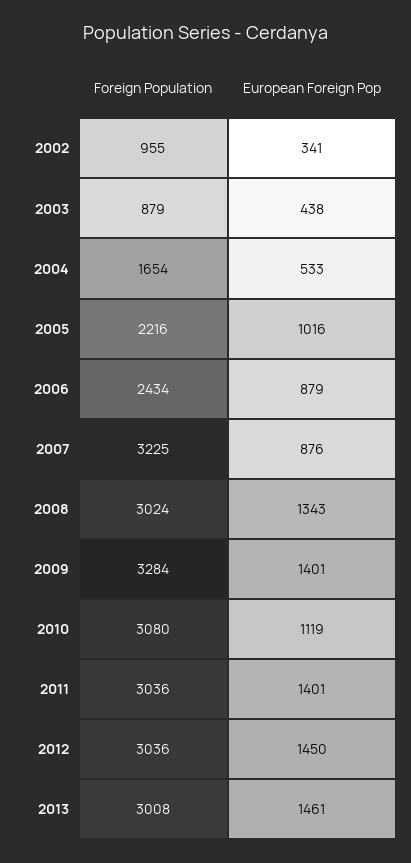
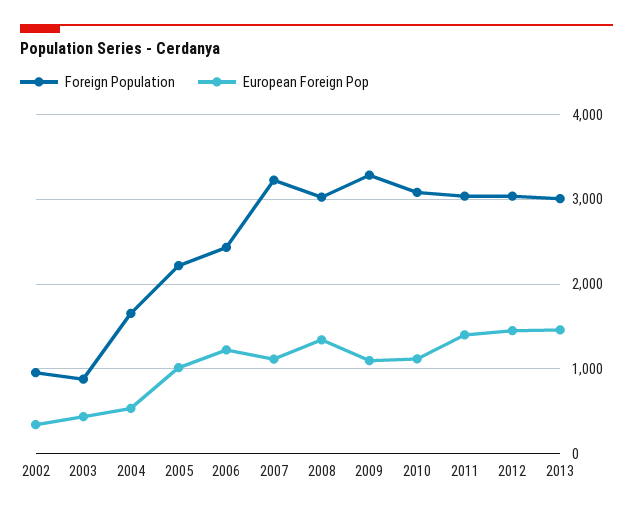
European Foreign Pop, 2006: 879 -> 1200
European Foreign Pop, 2007: 876 -> 1100
European Foreign Pop, 2009: 1401 -> 1100

